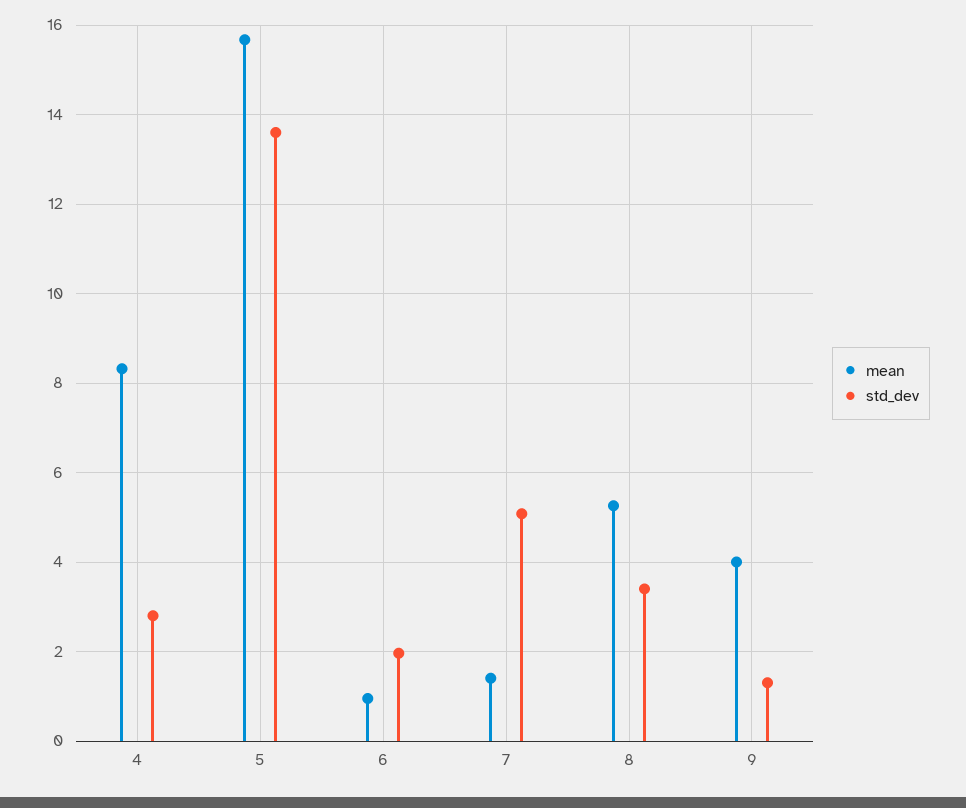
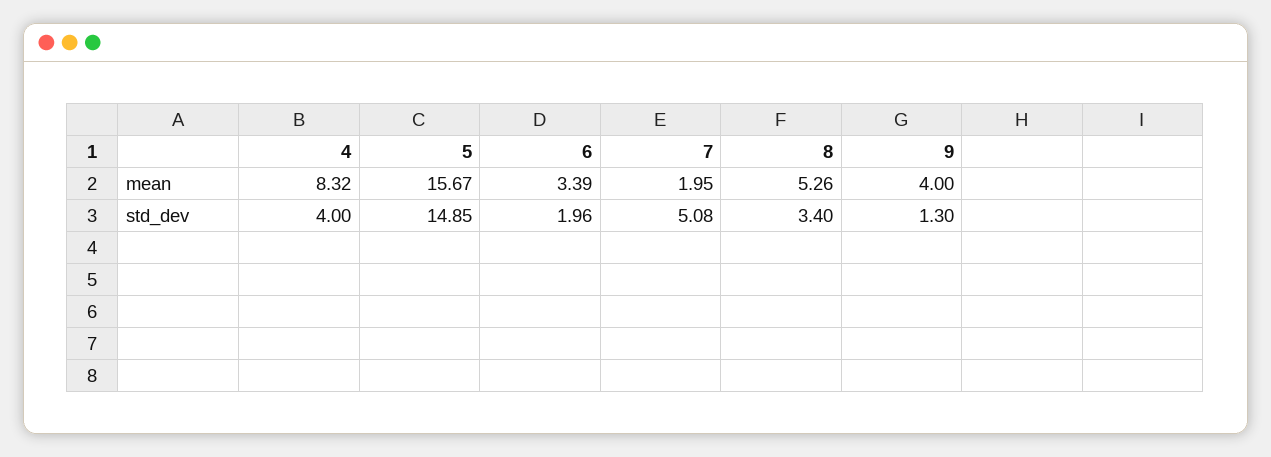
std_dev, 4: 2.8 -> 4
std_dev, 5: 13.6 -> 14.85
mean, 6: 1 -> 3.39
mean, 7: 1.4 -> 1.95

